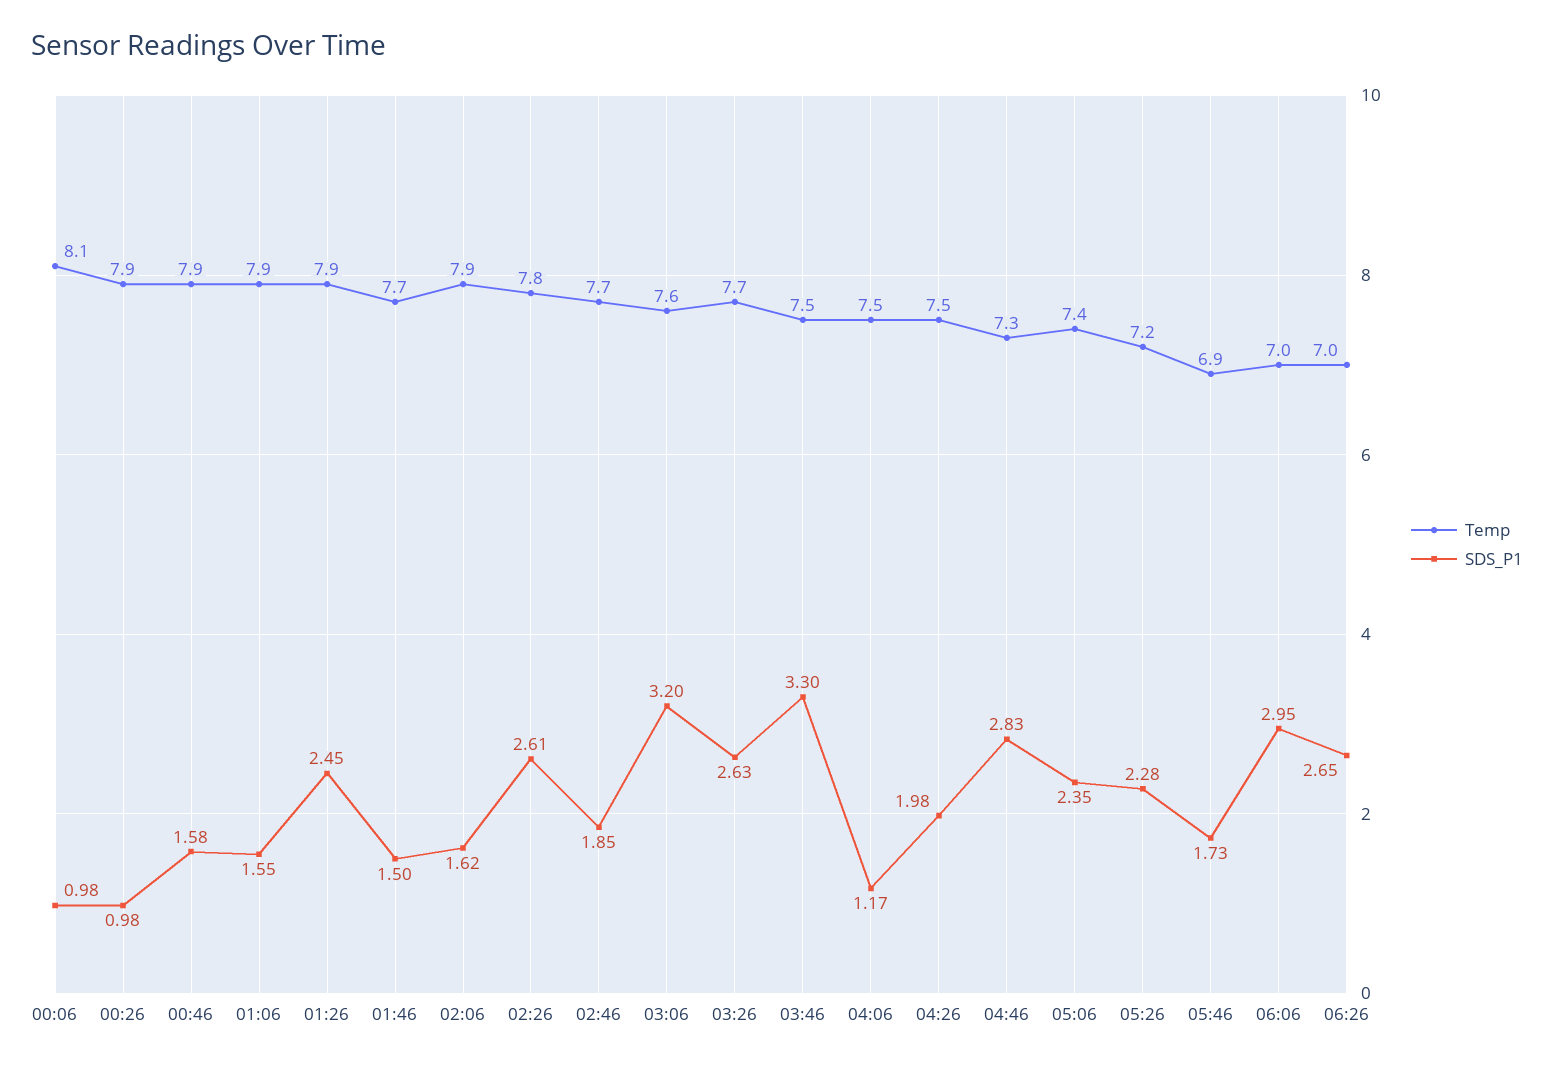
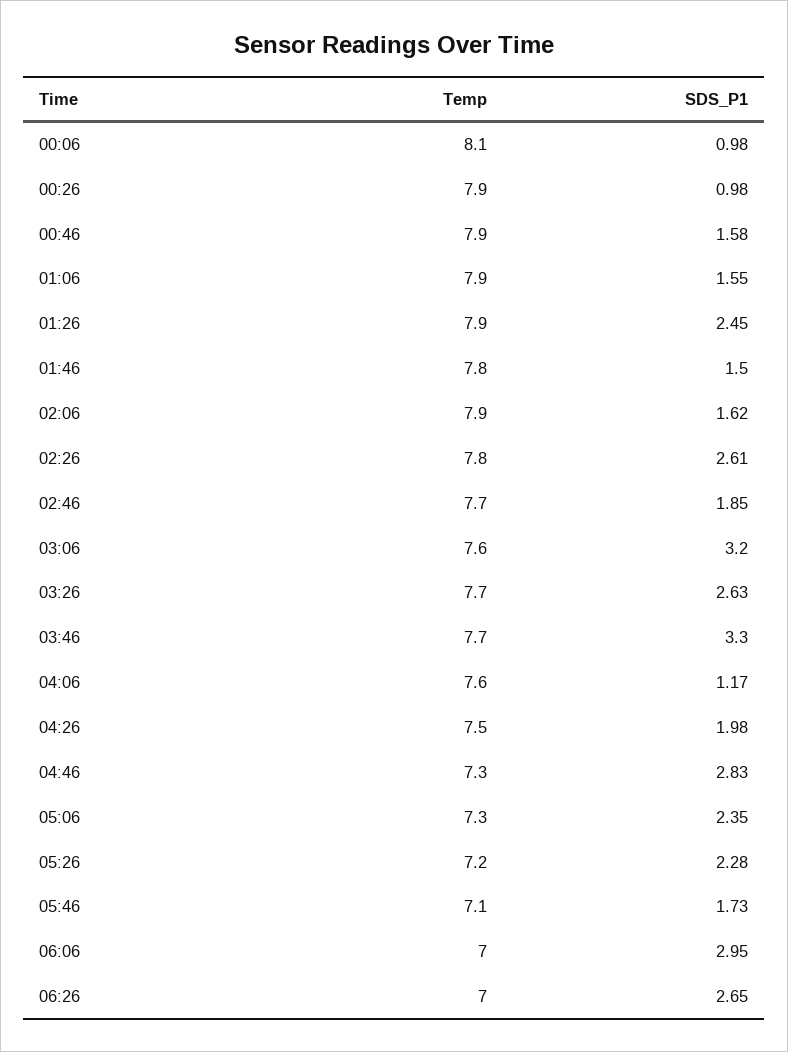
Temp, 01:46: 7.7 -> 7.8
Temp, 03:46: 7.5 -> 7.7
Temp, 04:06: 7.5 -> 7.6
Temp, 05:06: 7.4 -> 7.3
Temp, 05:46: 6.9 -> 7.1

